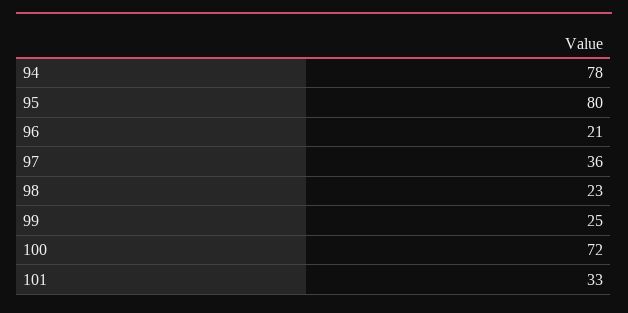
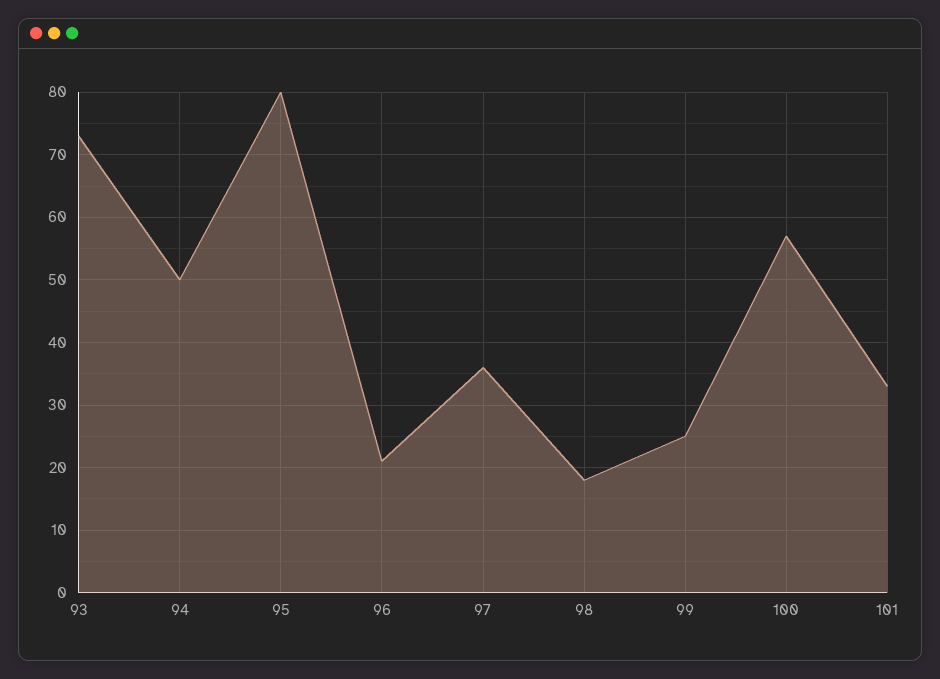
94: 78 -> 50
98: 23 -> 18
100: 72 -> 57
93: none -> 73

